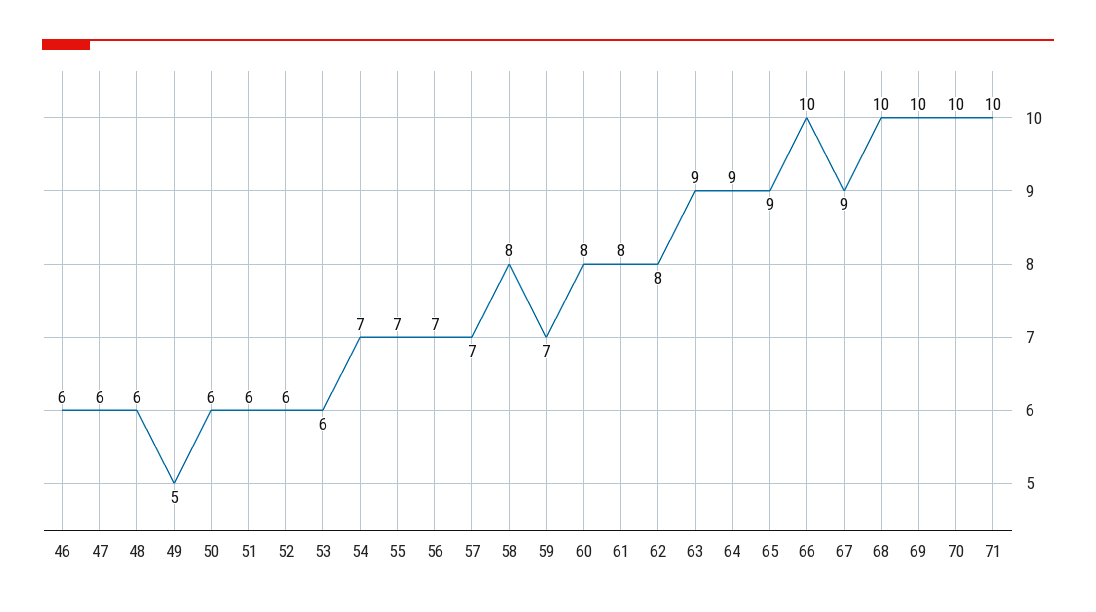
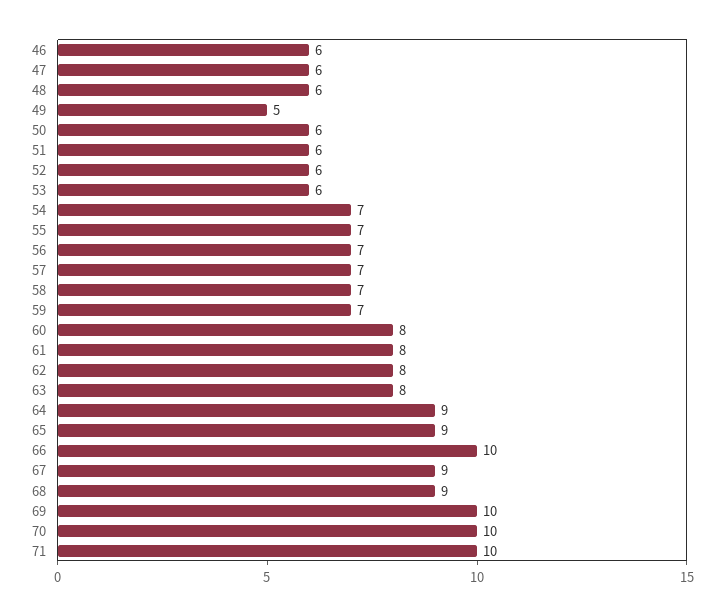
58: 8 -> 7
63: 9 -> 8
68: 10 -> 9

